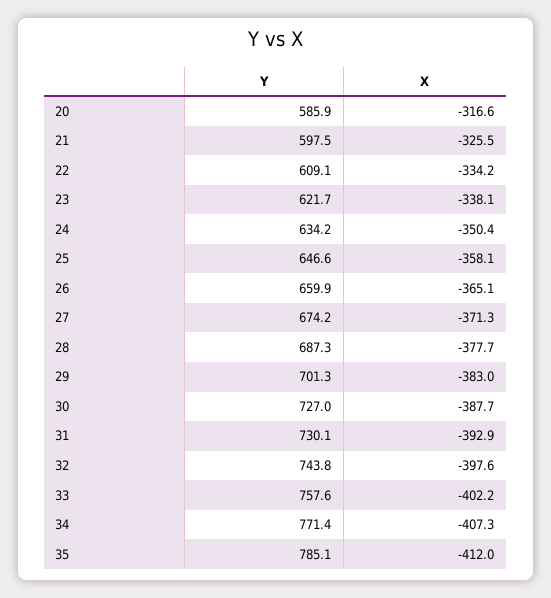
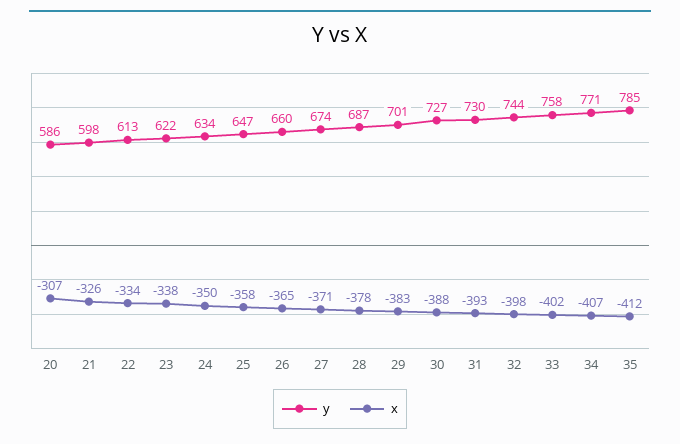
X, 20: -316.6 -> -307
Y, 22: 609.1 -> 613

